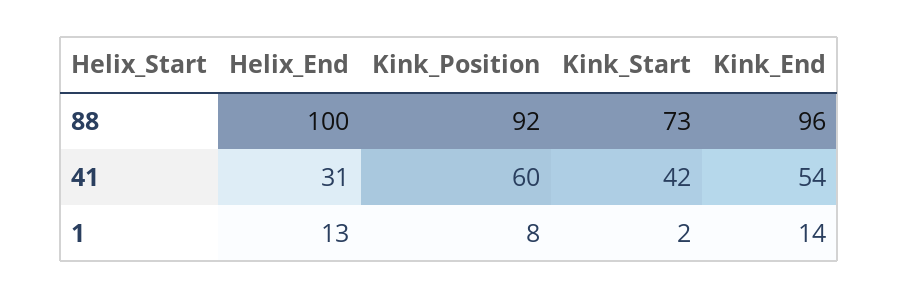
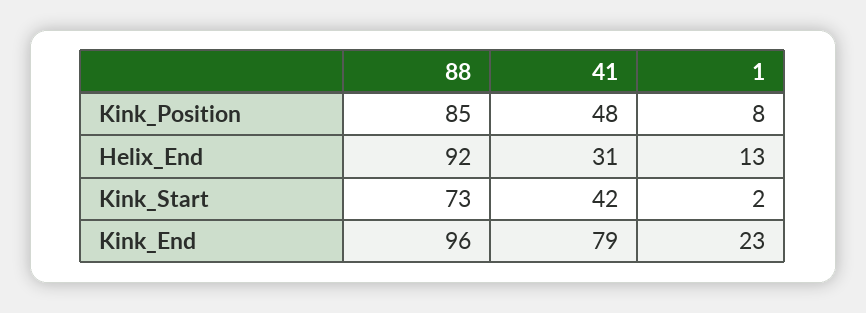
Helix_End, 88: 100 -> 92
Kink_Position, 88: 92 -> 85
Kink_Position, 41: 60 -> 48
Kink_End, 41: 54 -> 79
Kink_End, 1: 14 -> 23

